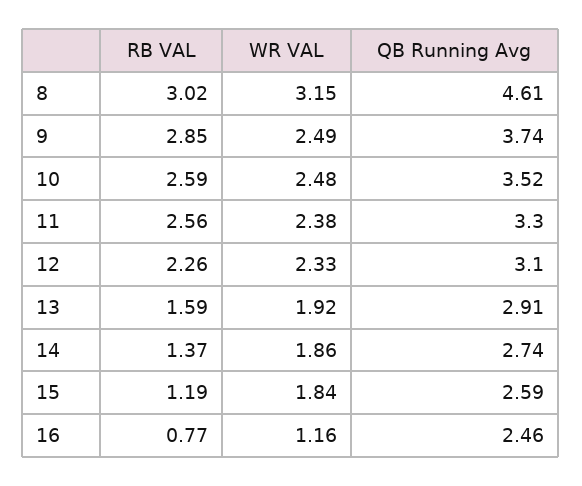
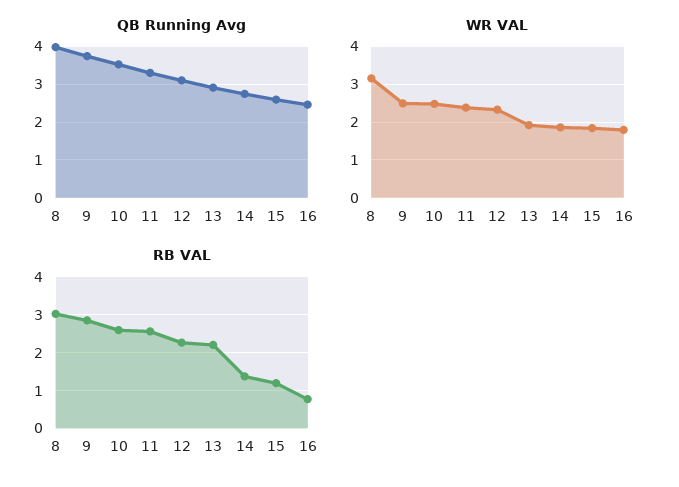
QB Running Avg, 8: 4.61 -> 4
RB VAL, 13: 1.59 -> 2.2
WR VAL, 16: 1.16 -> 1.8

